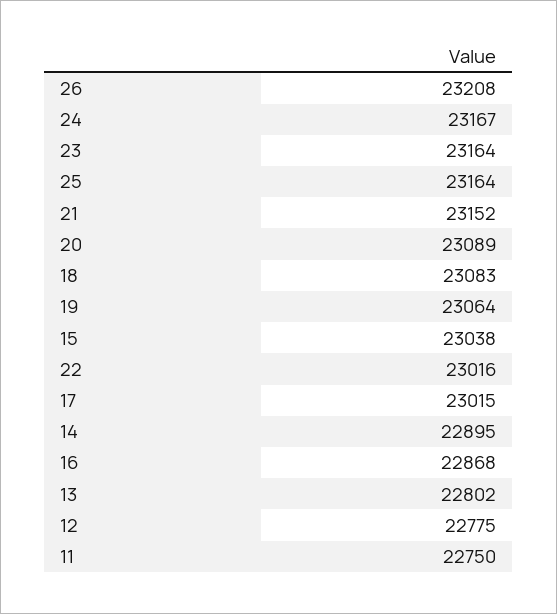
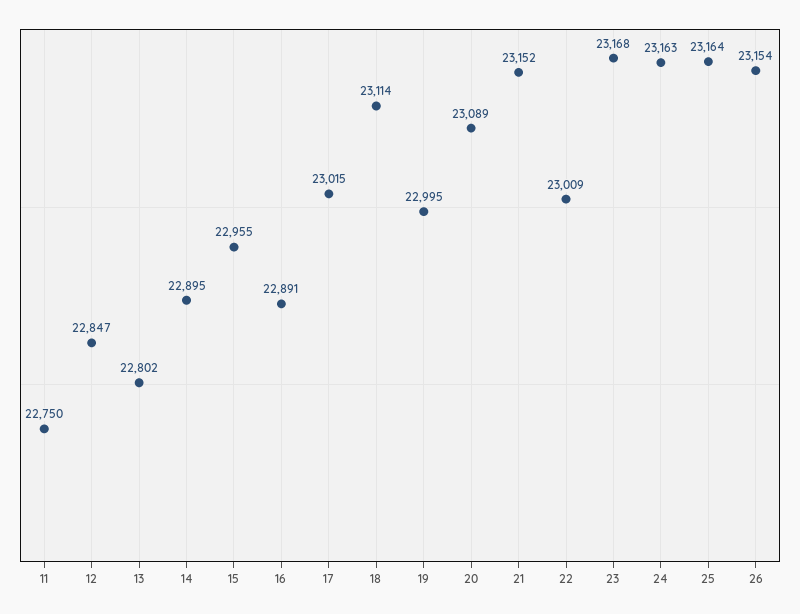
26: 23208 -> 23154
24: 23167 -> 23163
23: 23164 -> 23168
18: 23083 -> 23114
19: 23064 -> 22995
15: 23038 -> 22955
22: 23016 -> 23009
16: 22868 -> 22891
12: 22775 -> 22847

